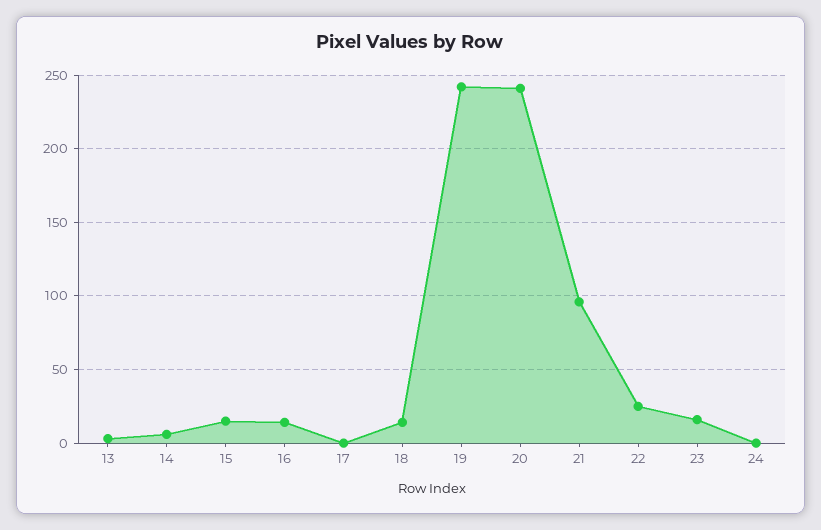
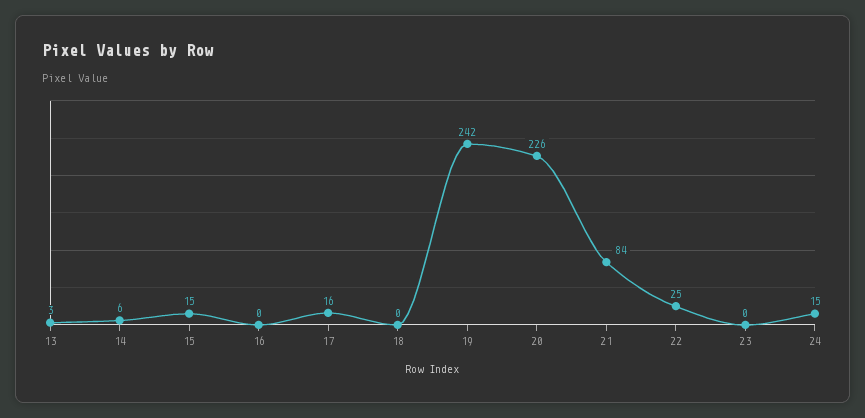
16: 15 -> 0
17: 0 -> 16
18: 15 -> 0
20: 240 -> 226
21: 95 -> 84
23: 15 -> 0
24: 0 -> 15

